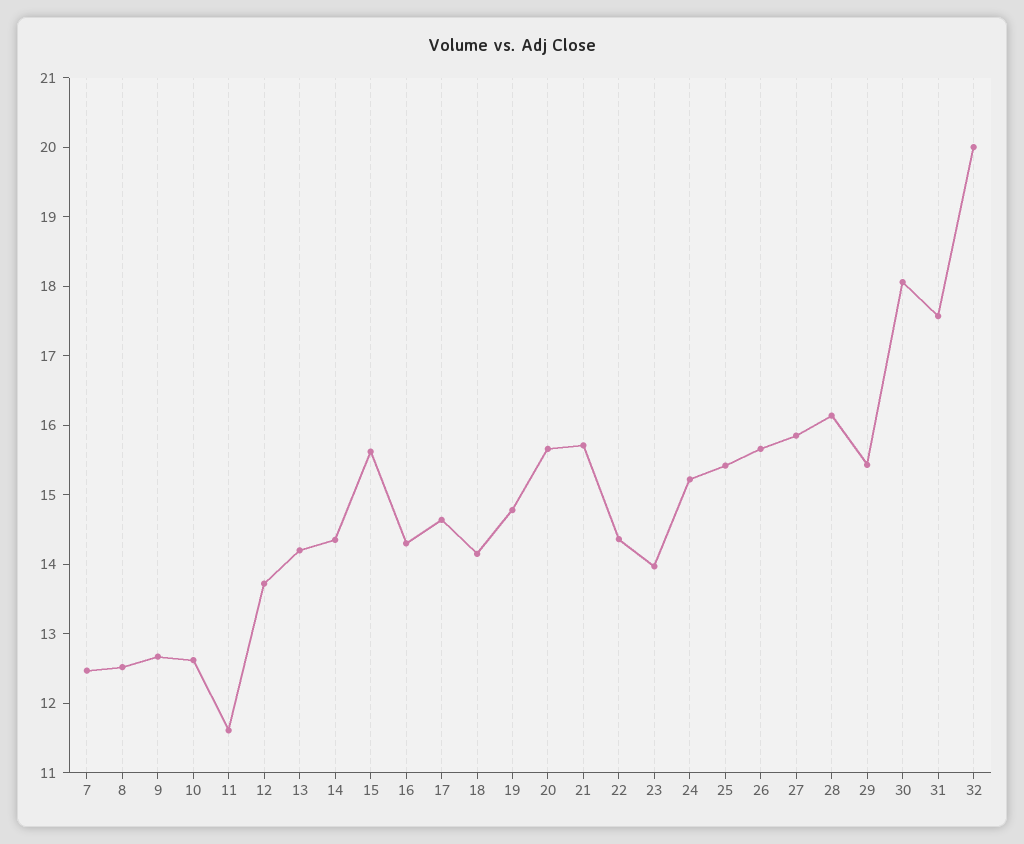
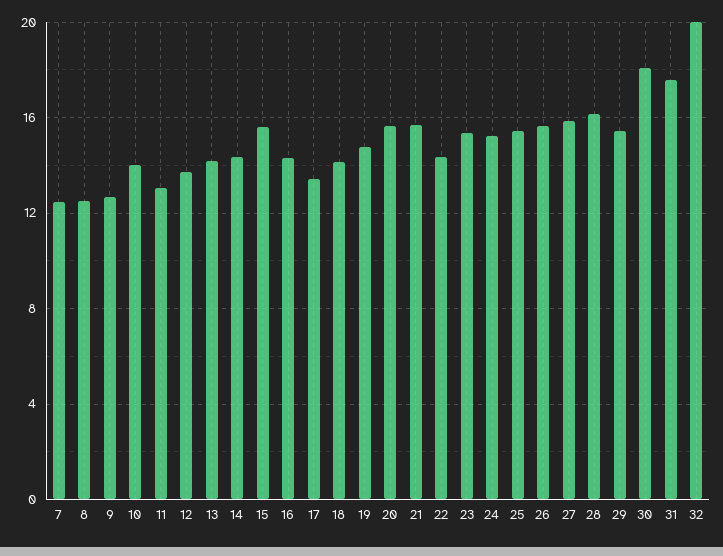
10: 12.6 -> 14
11: 11.6 -> 13
17: 14.6 -> 13.5
23: 14 -> 15.5

